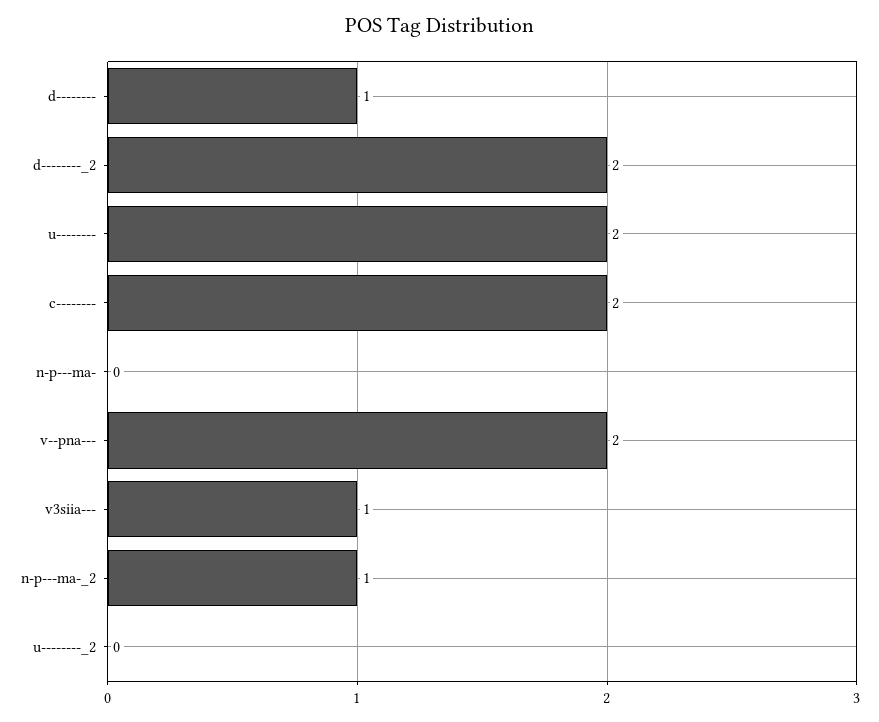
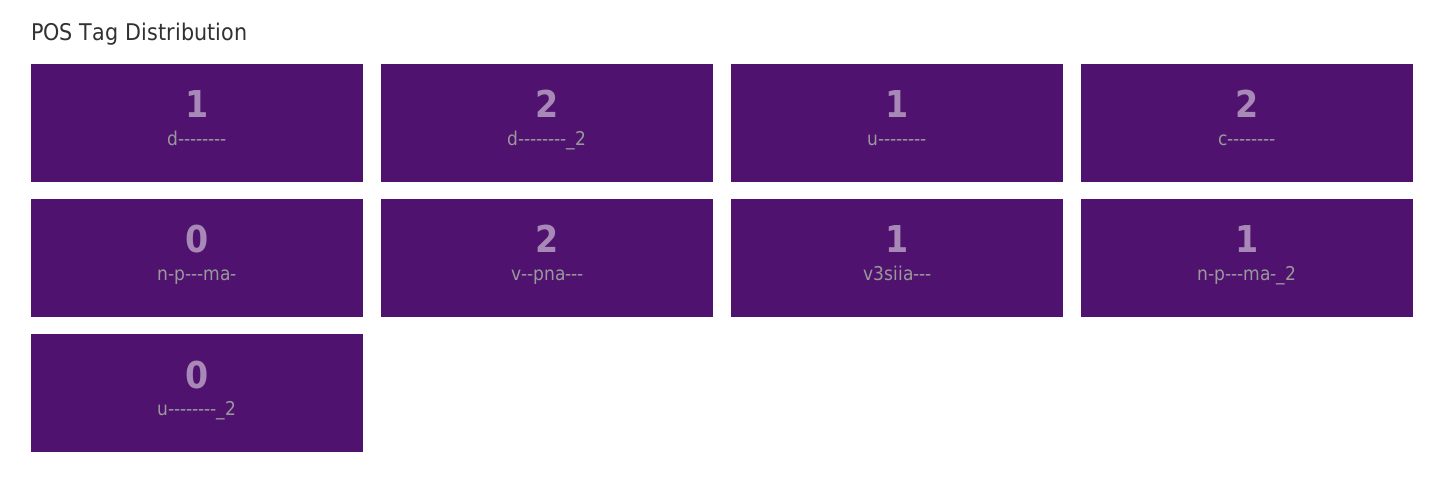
u--------: 2 -> 1

